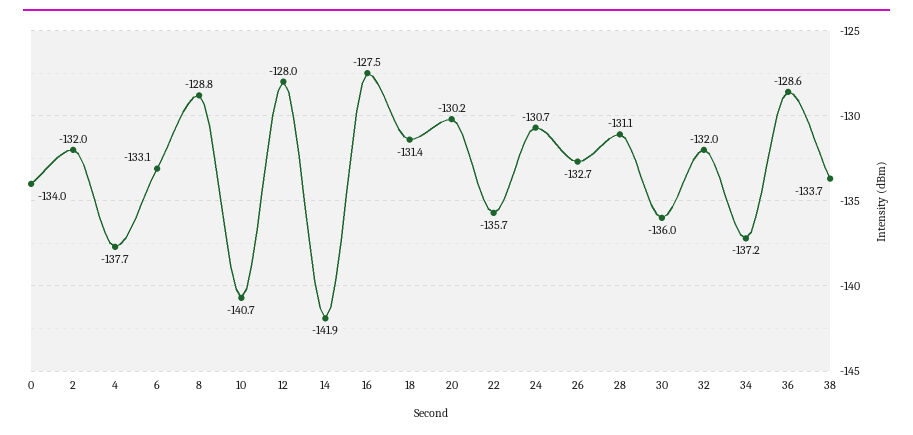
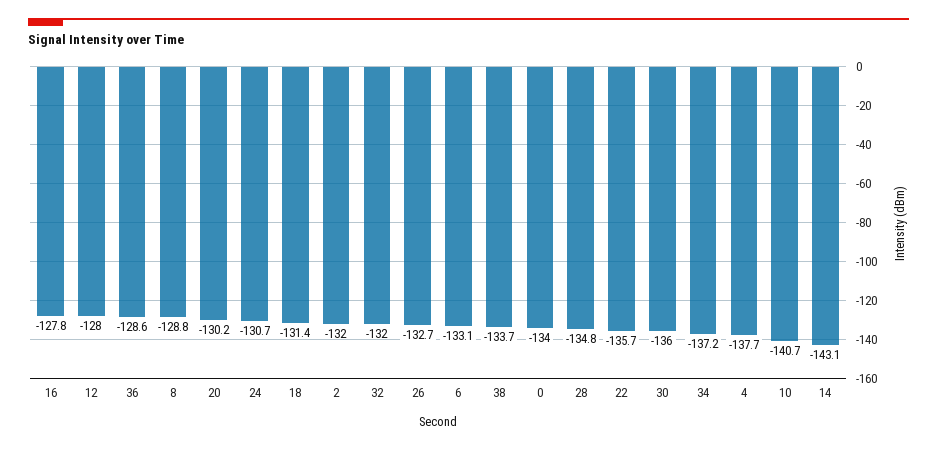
14: -141.9 -> -143.1
16: -127.5 -> -127.8
28: -131.1 -> -134.8

